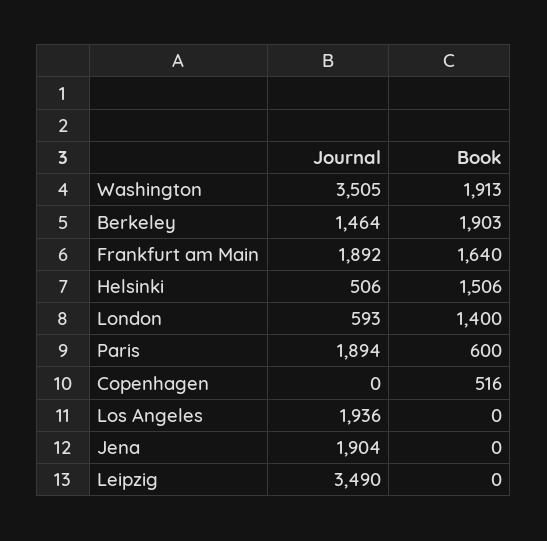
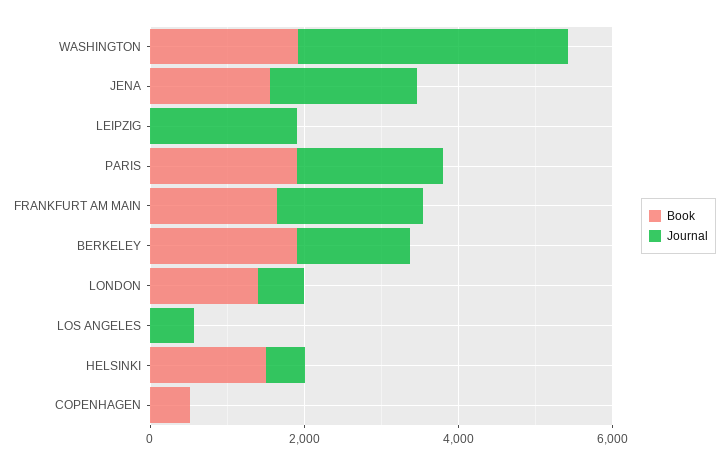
Book, Paris: 600 -> 2000
Journal, Los Angeles: 1936 -> 500
Book, Jena: 0 -> 1500
Journal, Leipzig: 3490 -> 2000

